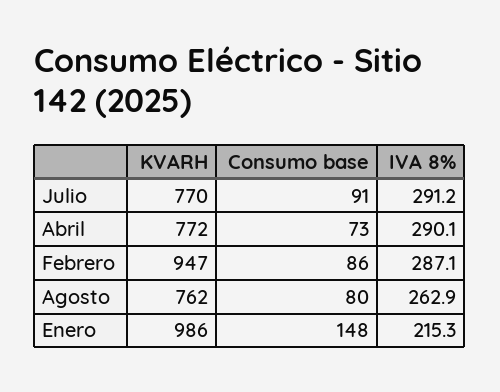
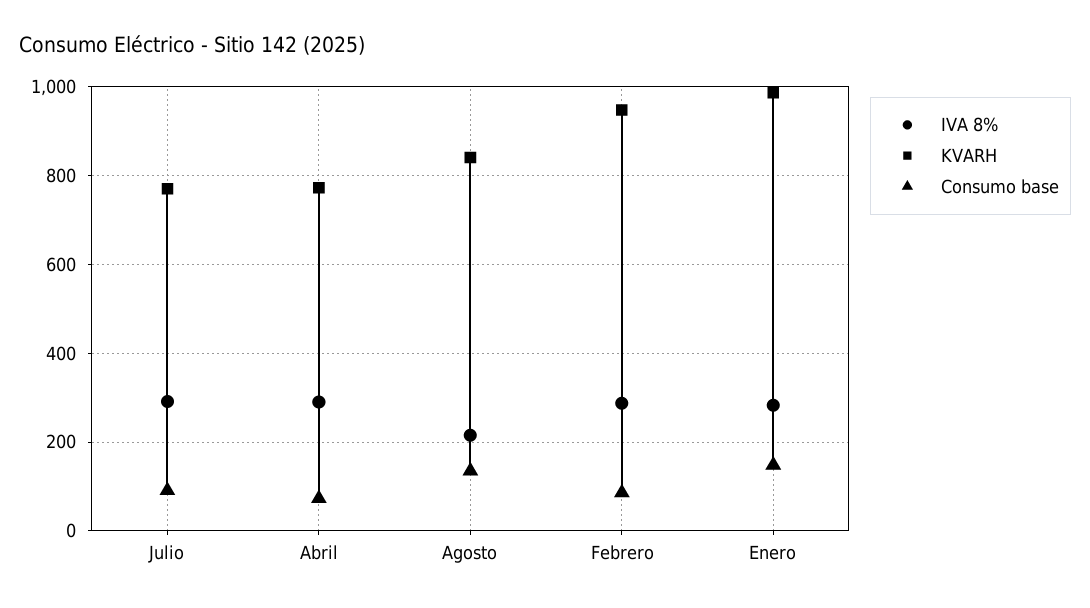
KVARH, Agosto: 762 -> 840
Consumo base, Agosto: 80 -> 140
IVA 8%, Agosto: 262.9 -> 220
IVA 8%, Enero: 215.3 -> 280

